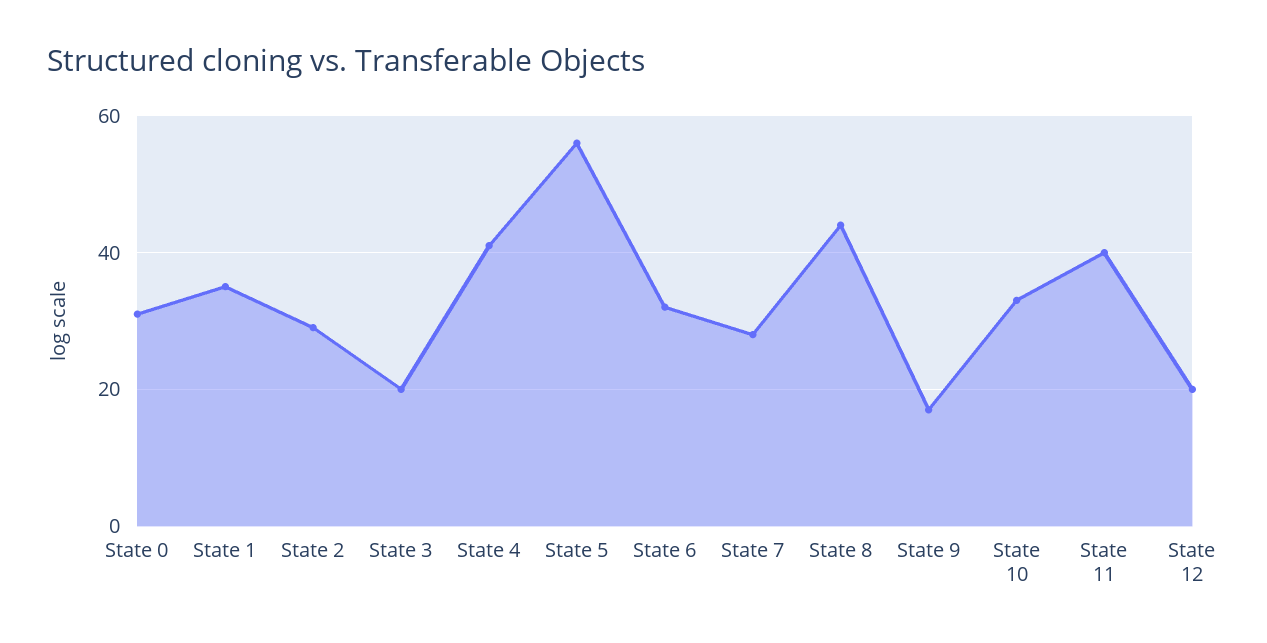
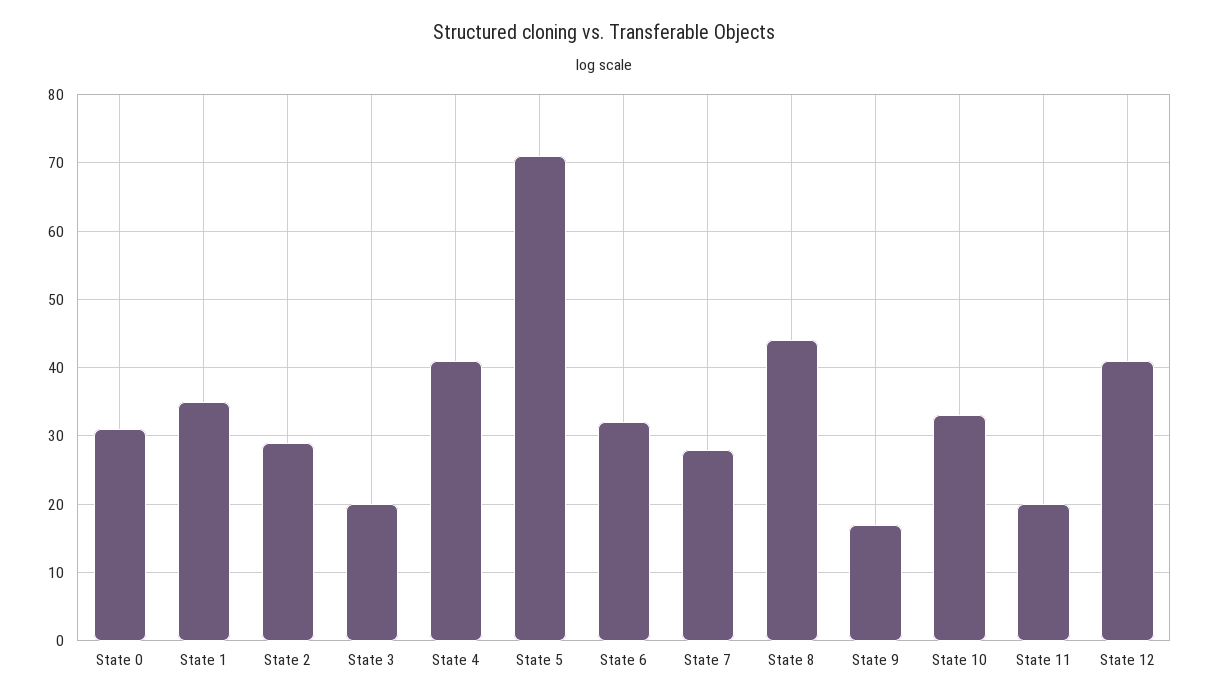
State 5: 55 -> 71
State 11: 40 -> 20
State 12: 20 -> 41

